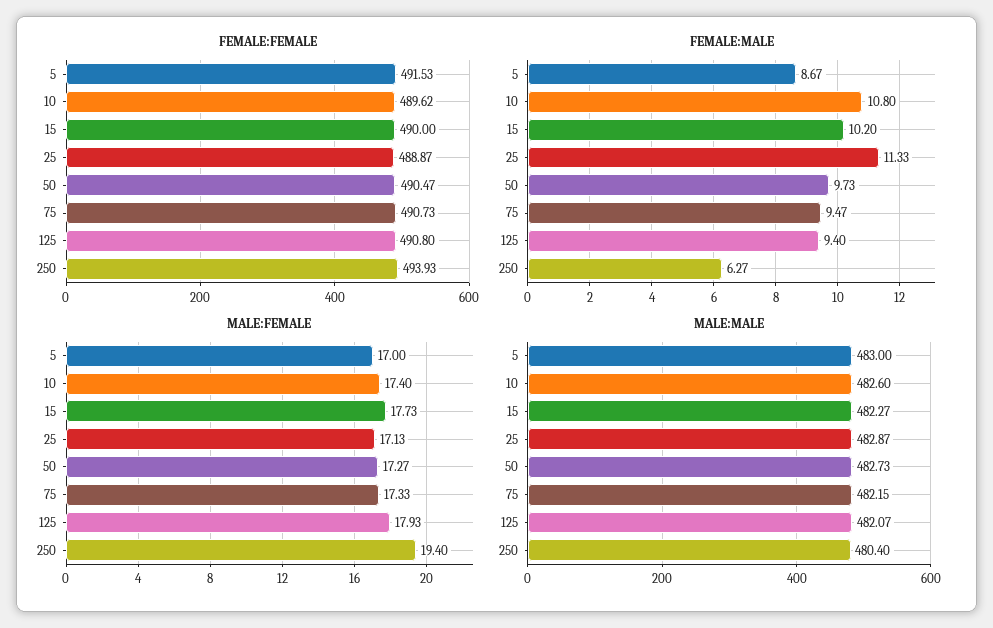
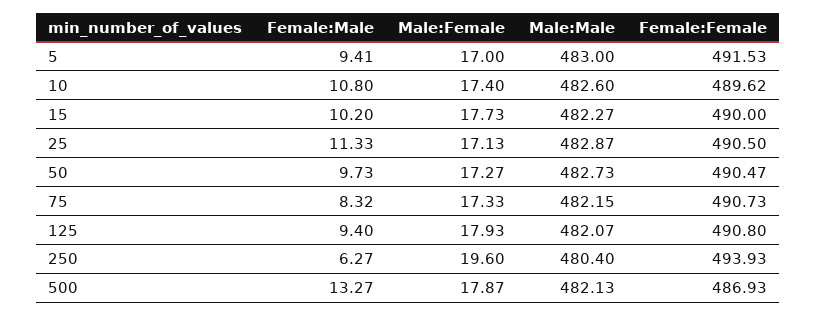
FEMALE:FEMALE, 25: 488.87 -> 490.5
FEMALE:MALE, 5: 8.67 -> 9.41
FEMALE:MALE, 75: 9.47 -> 8.32
MALE:FEMALE, 250: 19.4 -> 19.6
FEMALE:MALE, 500: none -> 13.27
MALE:FEMALE, 500: none -> 17.87
MALE:MALE, 500: none -> 482.13
FEMALE:FEMALE, 500: none -> 486.93

